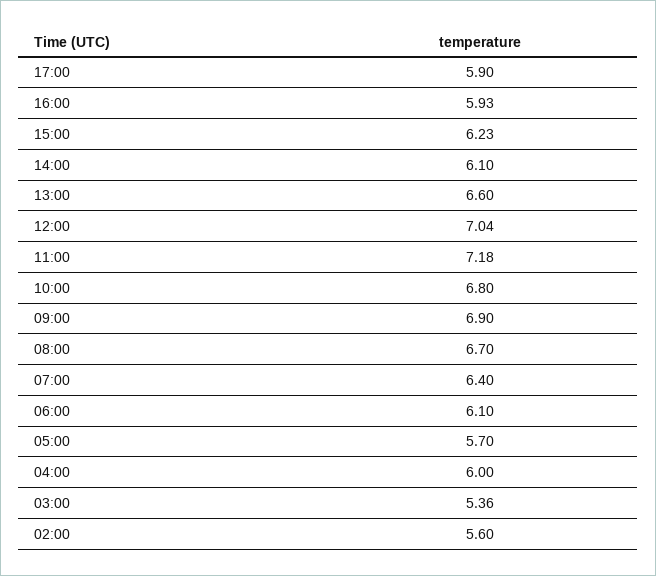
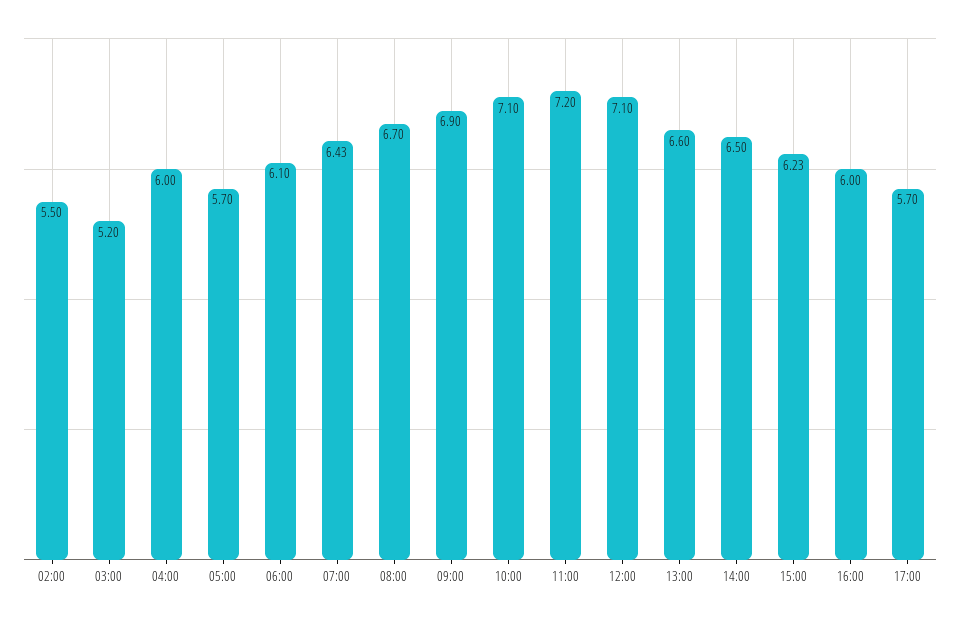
17:00: 5.9 -> 5.7
16:00: 5.93 -> 6
14:00: 6.1 -> 6.5
12:00: 7.04 -> 7.1
11:00: 7.18 -> 7.2
10:00: 6.8 -> 7.1
07:00: 6.4 -> 6.43
03:00: 5.36 -> 5.2
02:00: 5.6 -> 5.5

